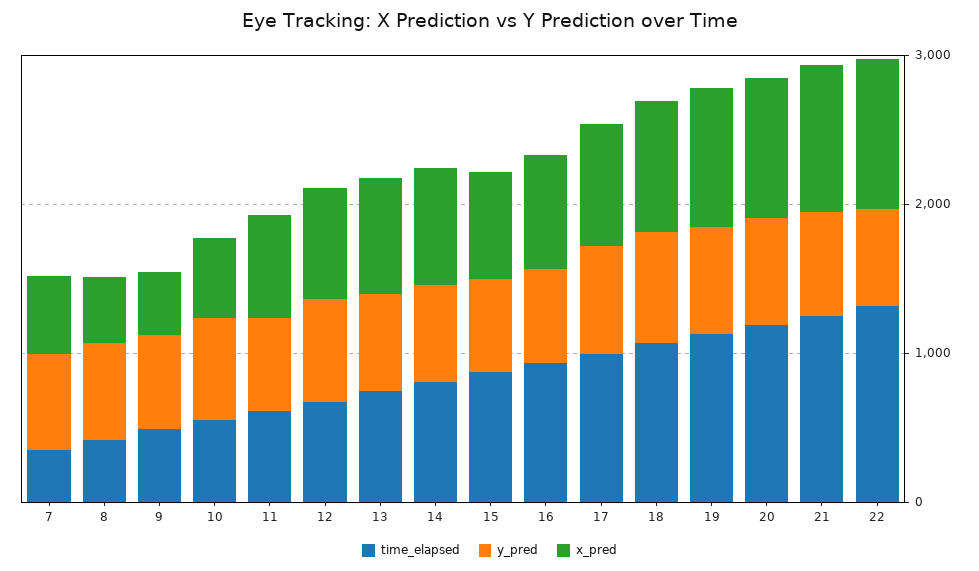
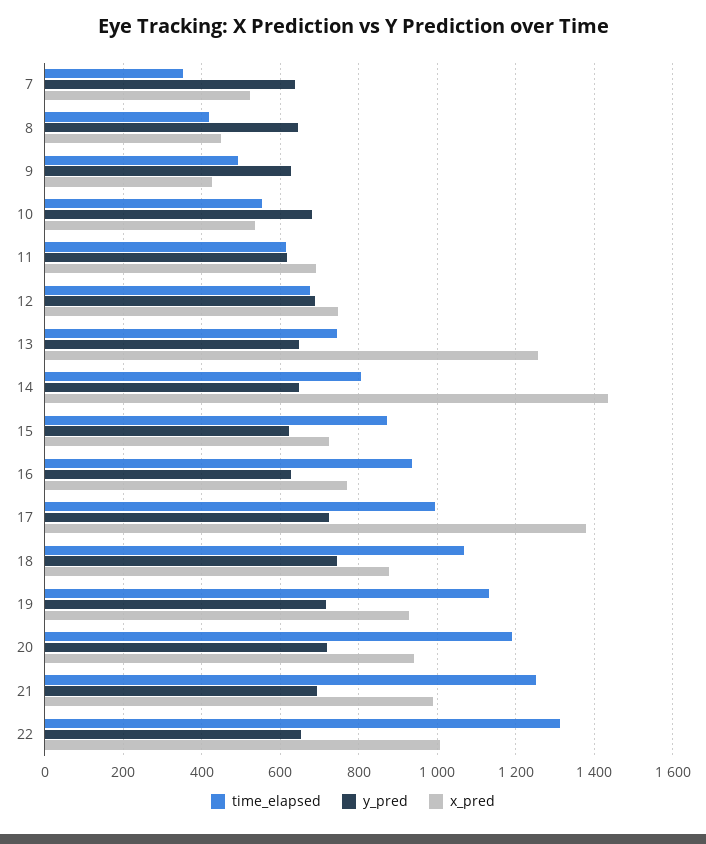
x_pred, 13: 800 -> 1260
x_pred, 14: 800 -> 1440
x_pred, 17: 800 -> 1380

